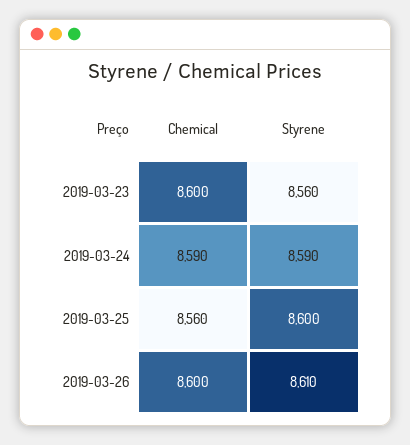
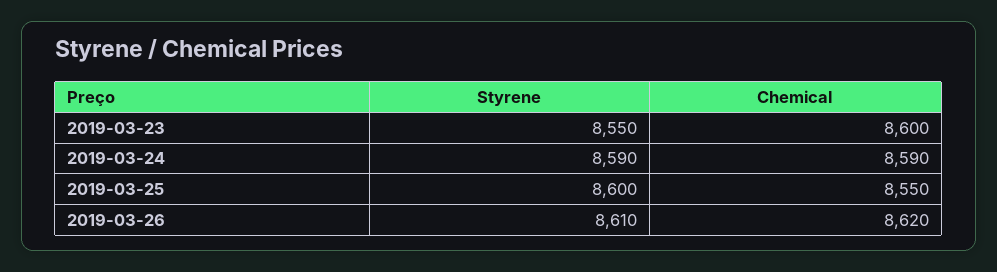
Styrene, 2019-03-23: 8560 -> 8550
Chemical, 2019-03-25: 8560 -> 8550
Chemical, 2019-03-26: 8600 -> 8620

